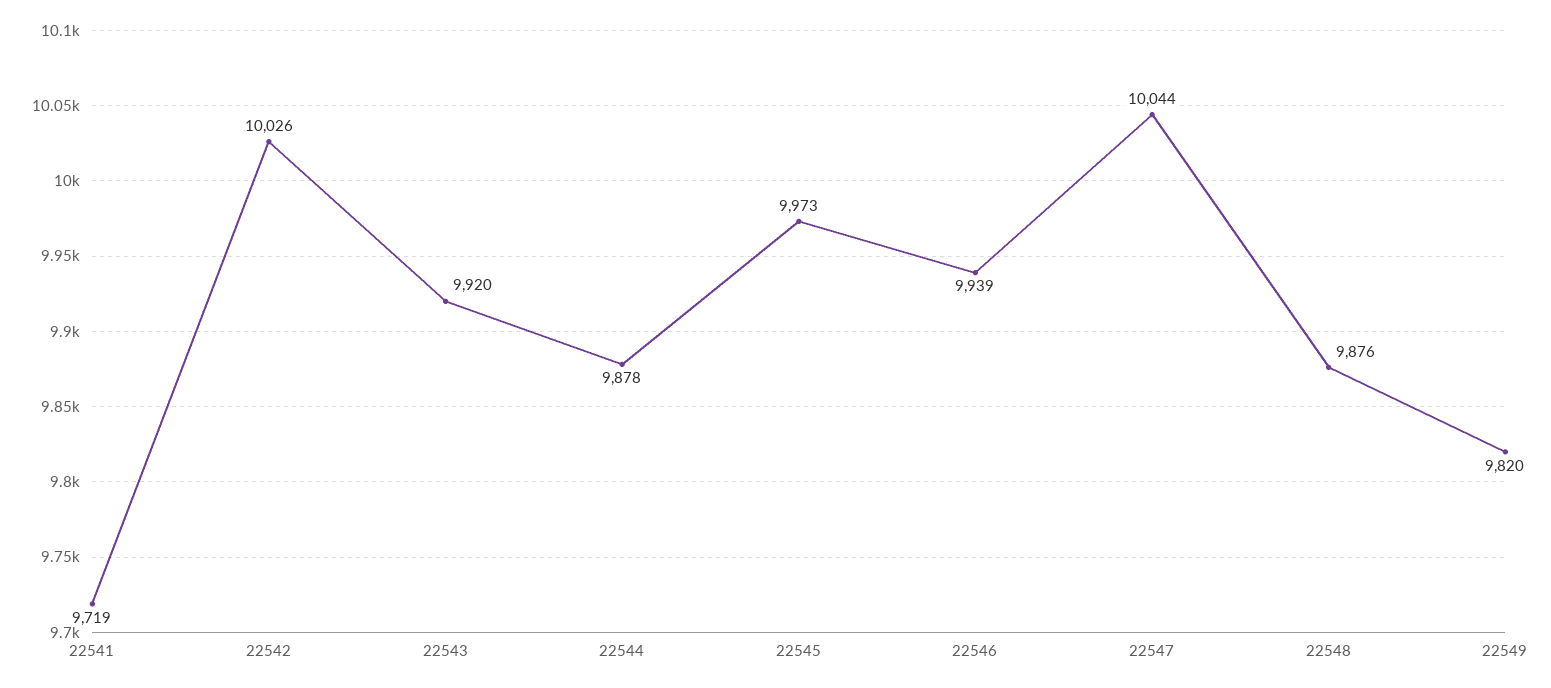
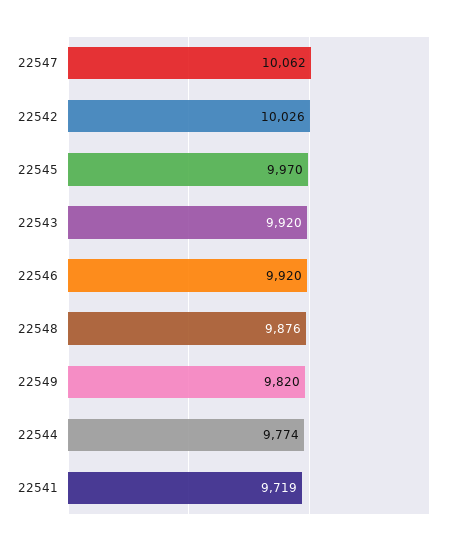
22544: 9878 -> 9774
22545: 9973 -> 9970
22546: 9939 -> 9920
22547: 10044 -> 10062

